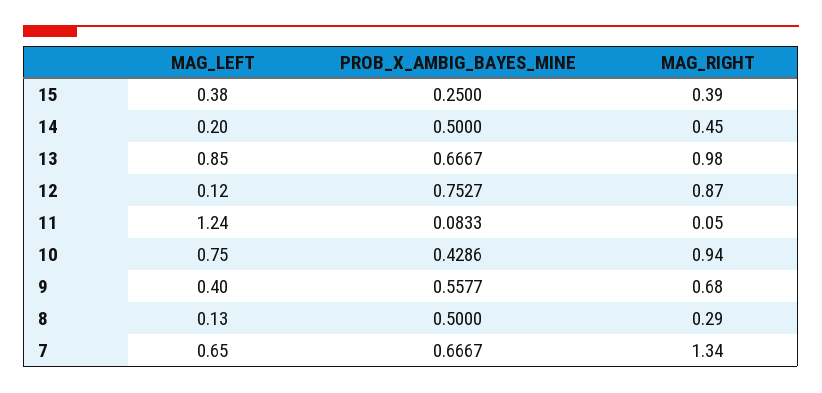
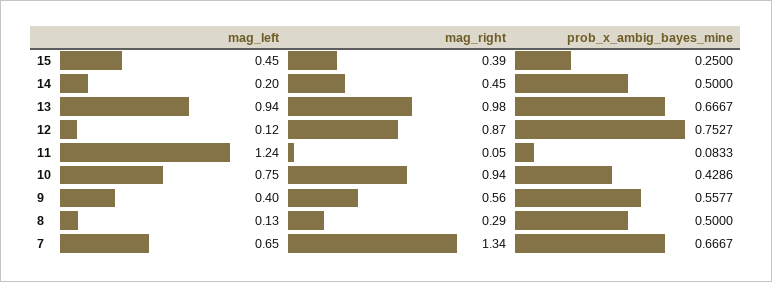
MAG_LEFT, 15: 0.38 -> 0.45
MAG_LEFT, 13: 0.85 -> 0.94
MAG_RIGHT, 9: 0.68 -> 0.56

